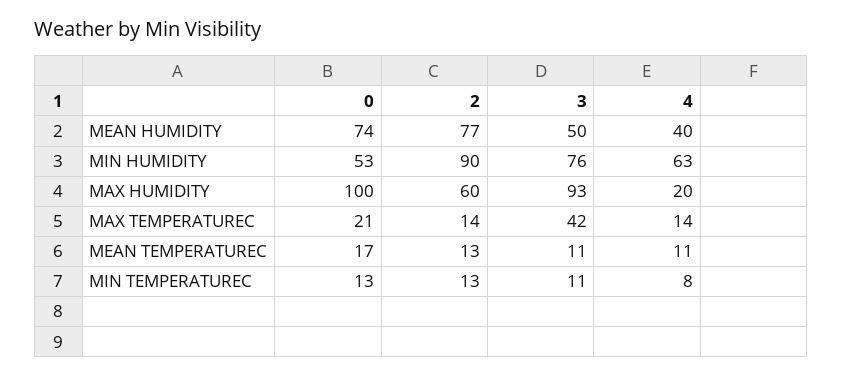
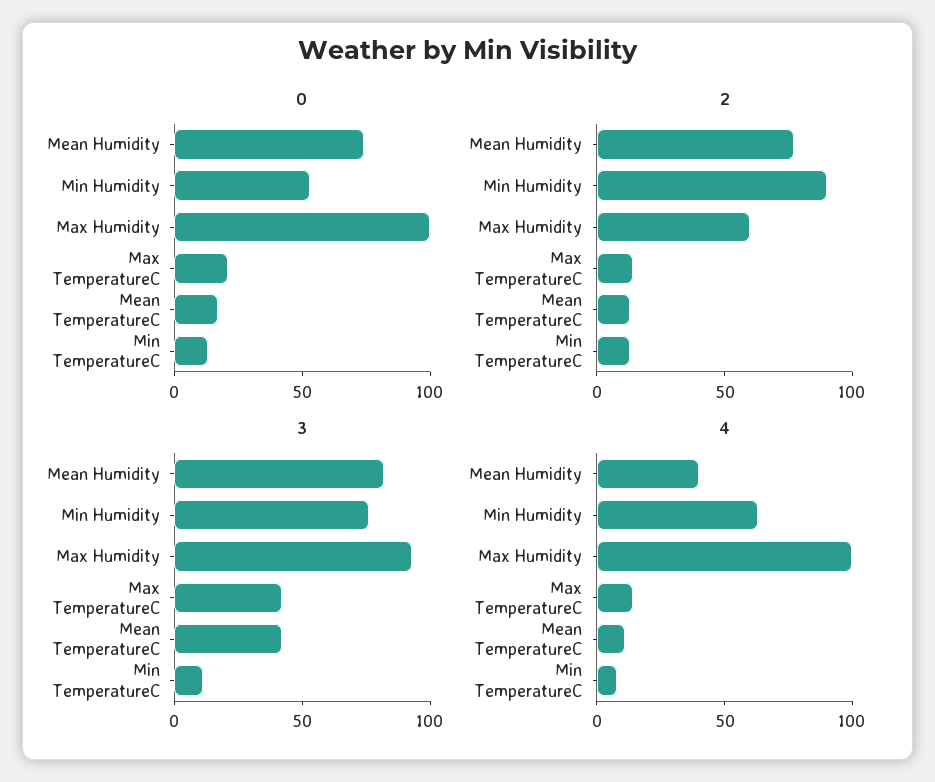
3, MEAN HUMIDITY: 50 -> 80
4, MAX HUMIDITY: 20 -> 100
3, MEAN TEMPERATUREC: 11 -> 40

